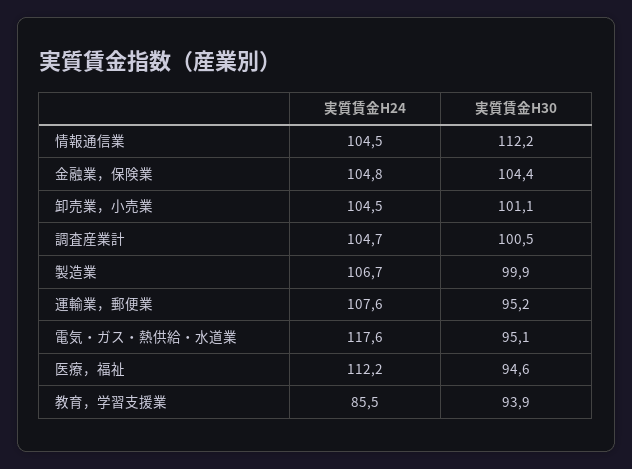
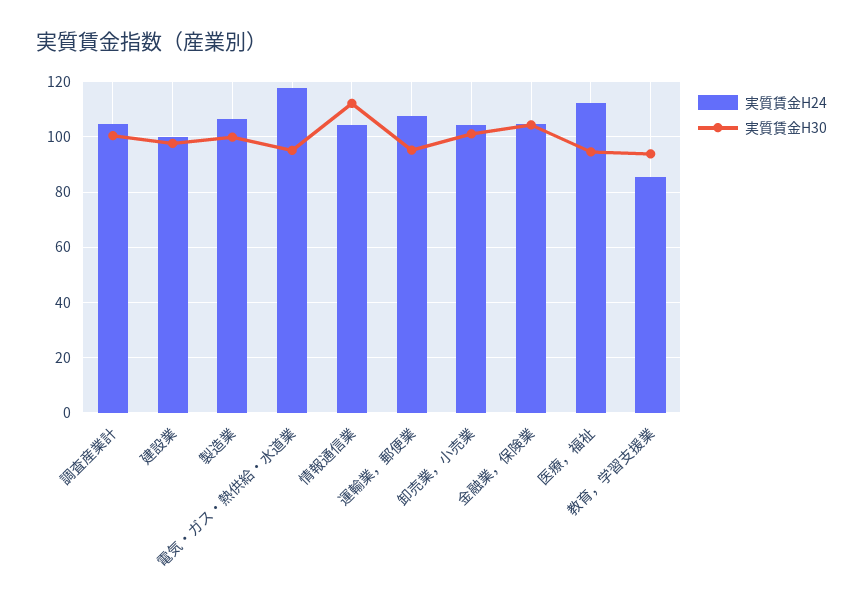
実質賃金H24, 建設業: none -> 100
実質賃金H30, 建設業: none -> 97.5

